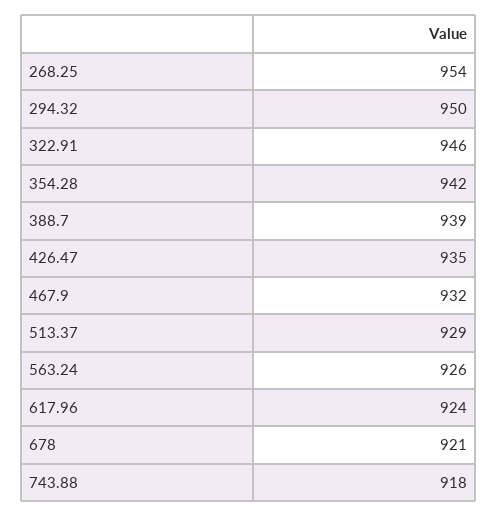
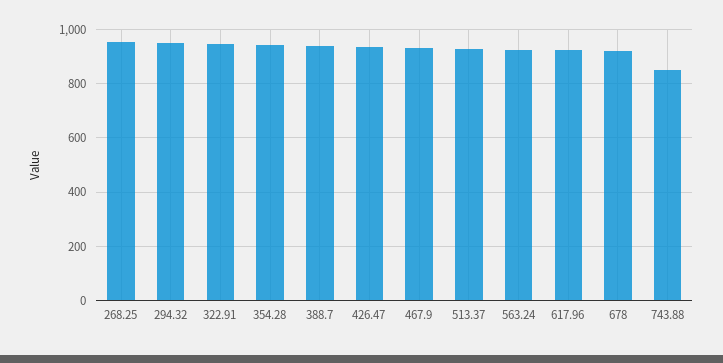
743.88: 918 -> 850

